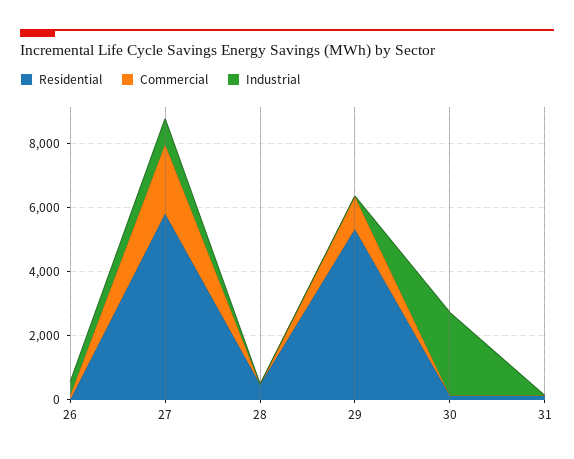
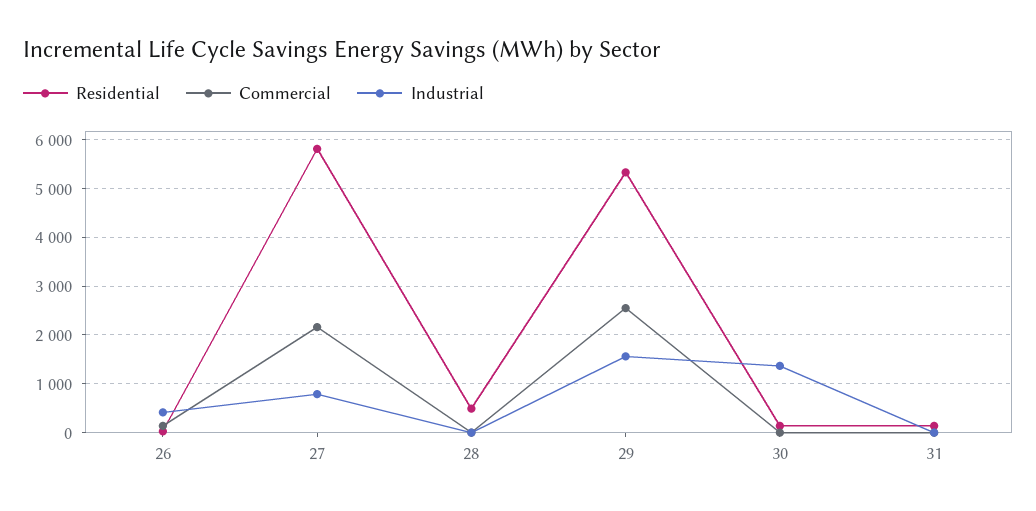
Commercial, 29: 1000 -> 2600
Industrial, 29: 0 -> 1600
Industrial, 30: 2500 -> 1400

